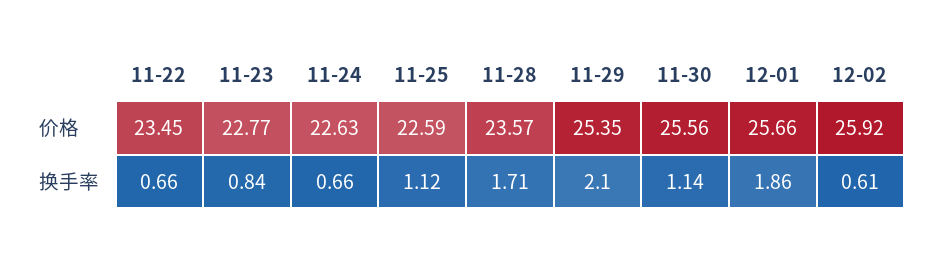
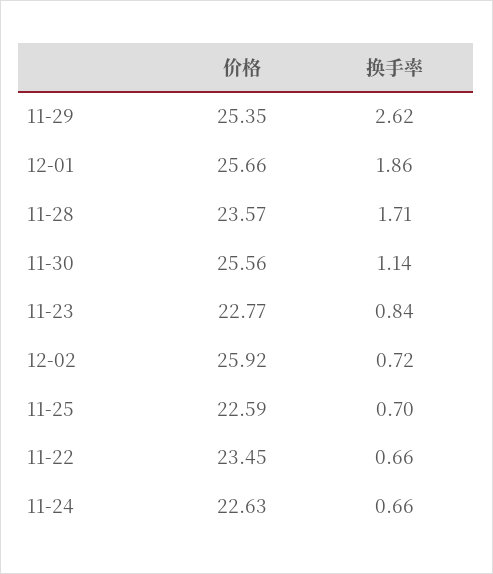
11-25, 换手率: 1.12 -> 0.7
11-29, 换手率: 2.1 -> 2.62
12-02, 换手率: 0.61 -> 0.72

